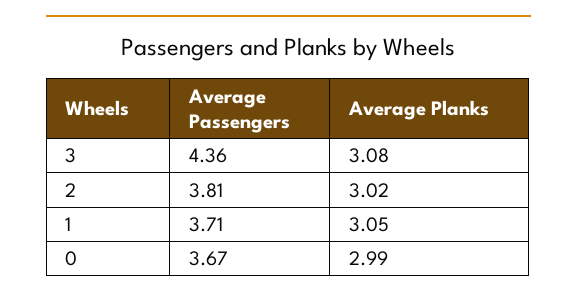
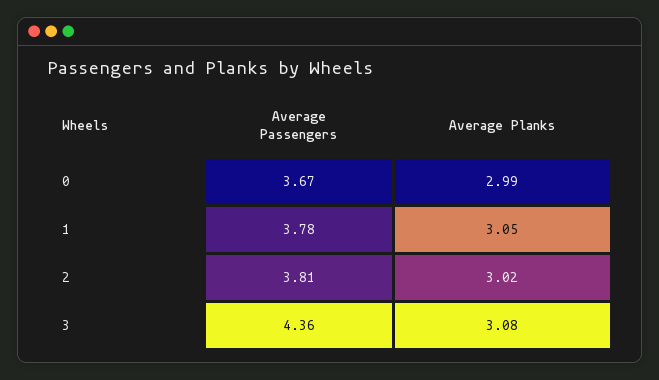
Average Passengers, 1: 3.71 -> 3.78

